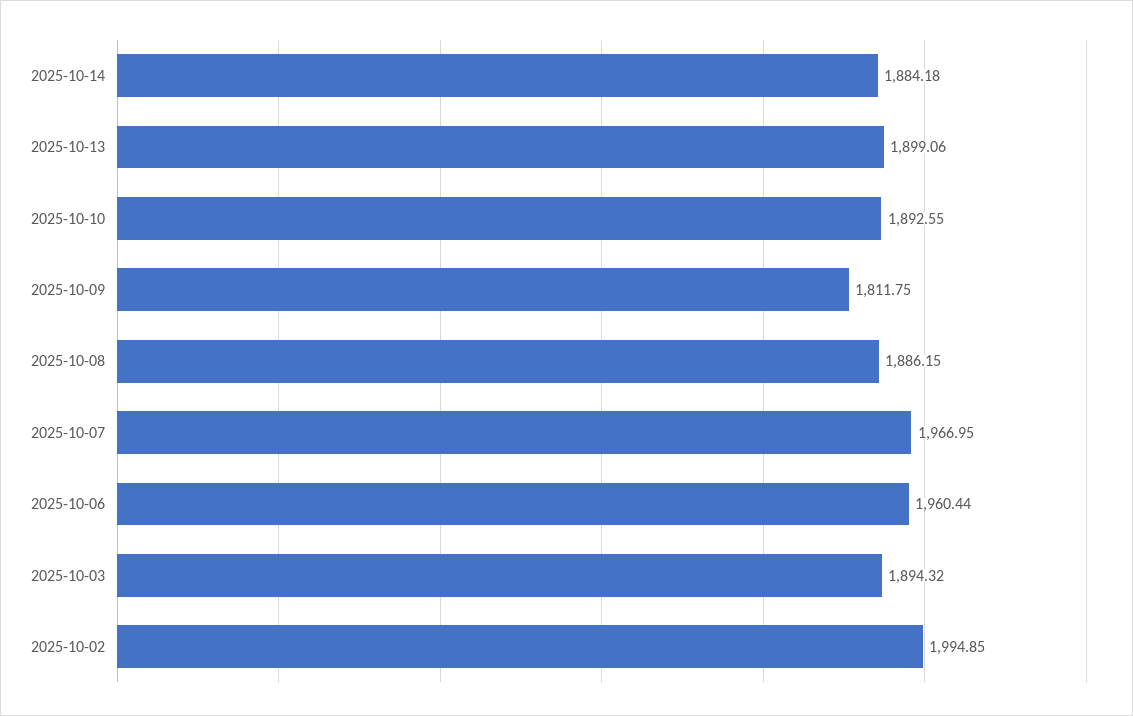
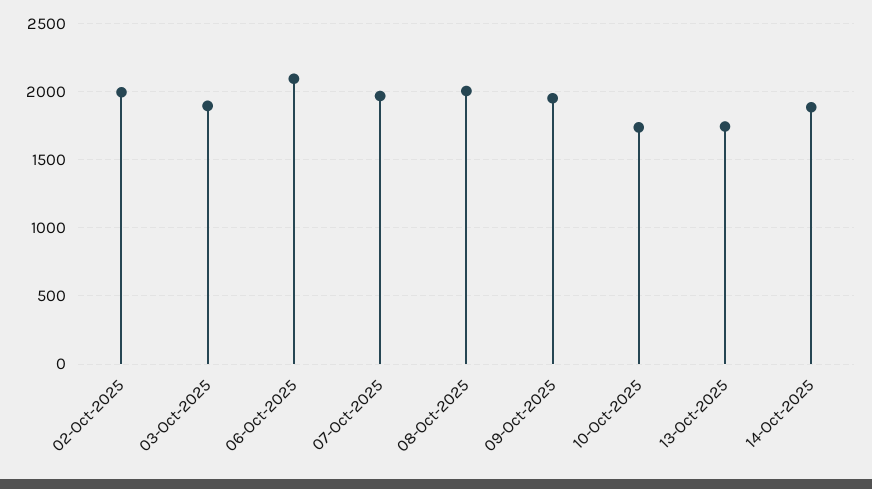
2025-10-13: 1899.06 -> 1750
2025-10-10: 1892.55 -> 1750
2025-10-09: 1811.75 -> 1950
2025-10-08: 1886.15 -> 2000
2025-10-06: 1960.44 -> 2100

